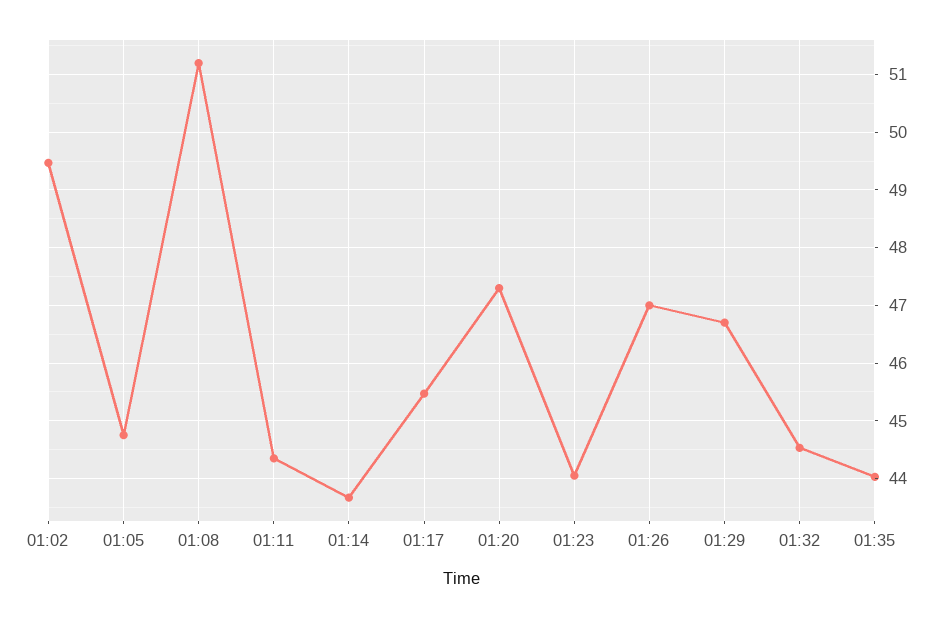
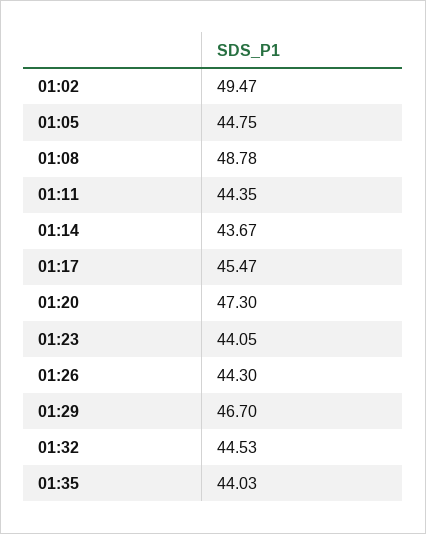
01:08: 51.2 -> 48.78
01:26: 47 -> 44.3

